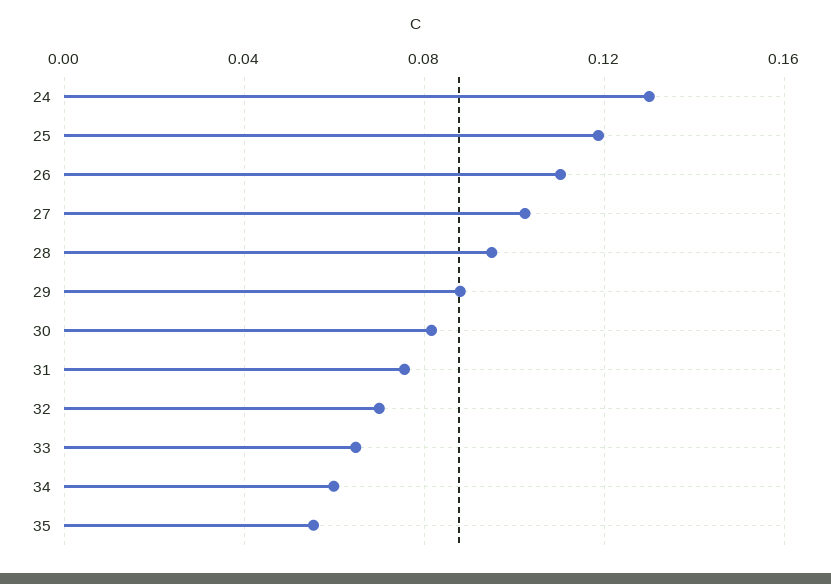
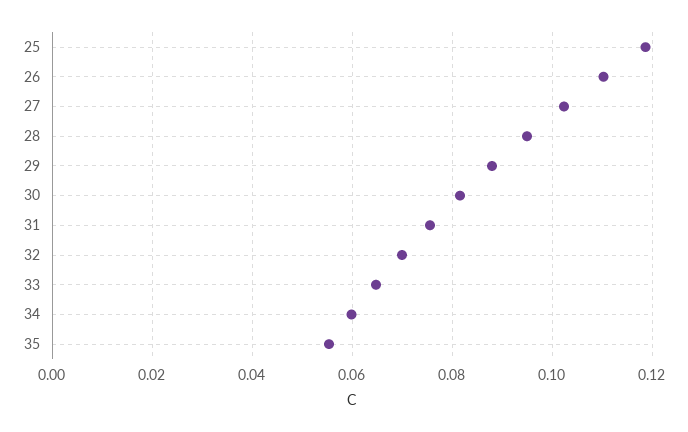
24: 0.13 -> none

